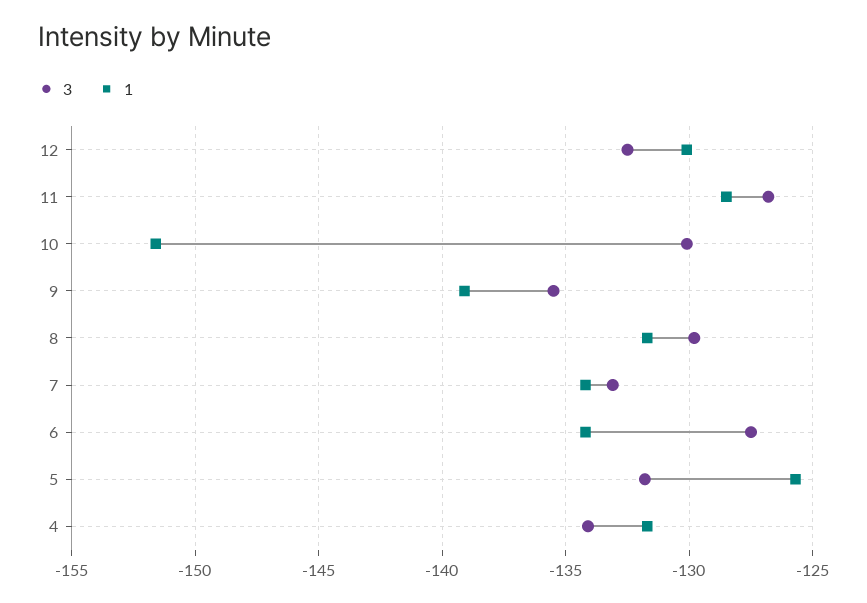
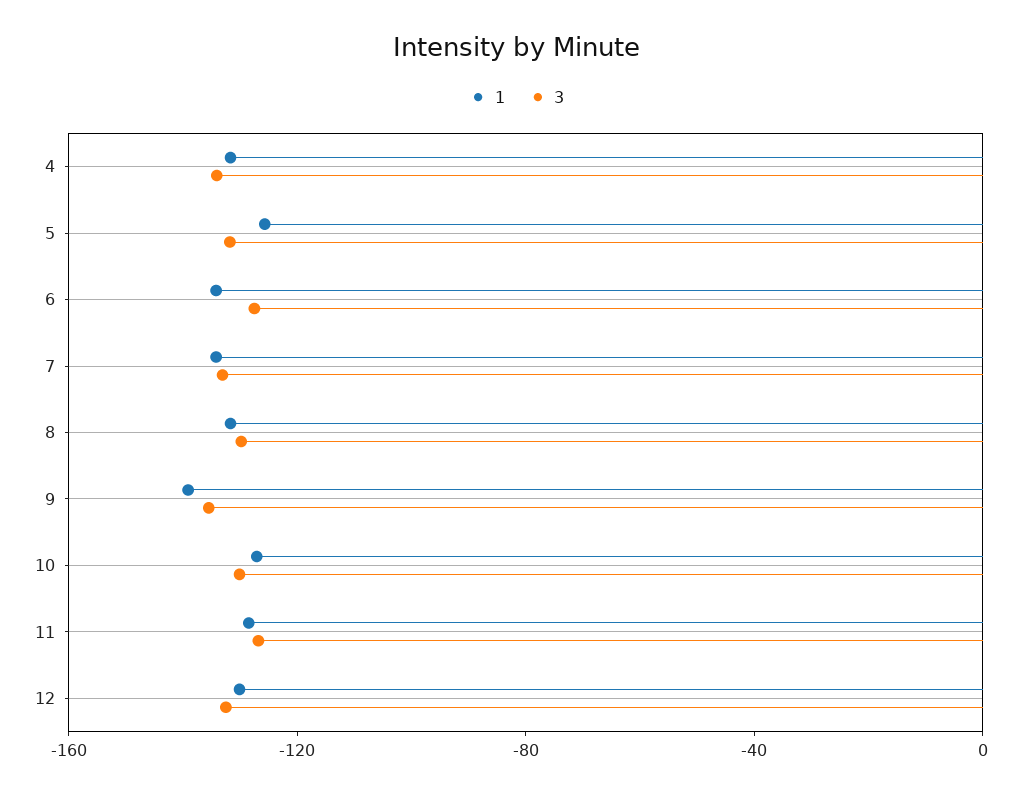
1, 10: -151.5 -> -130

